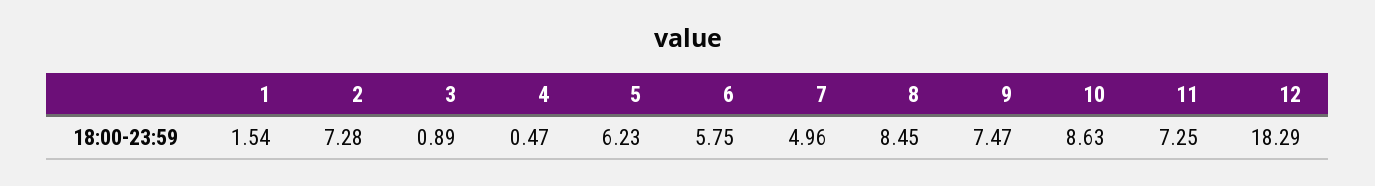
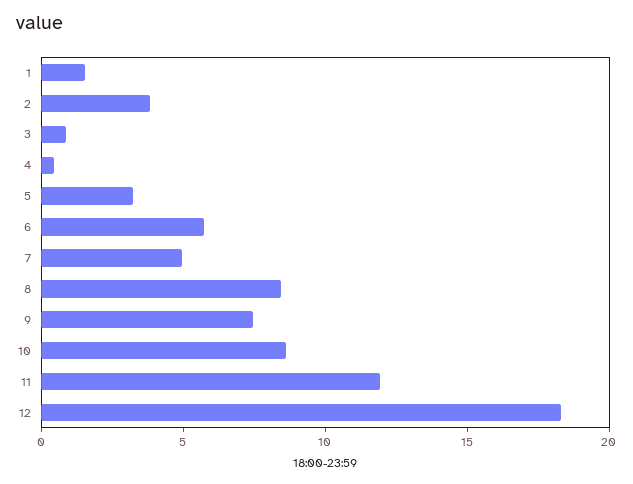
2: 7.28 -> 4
5: 6.23 -> 3
11: 7.25 -> 12

